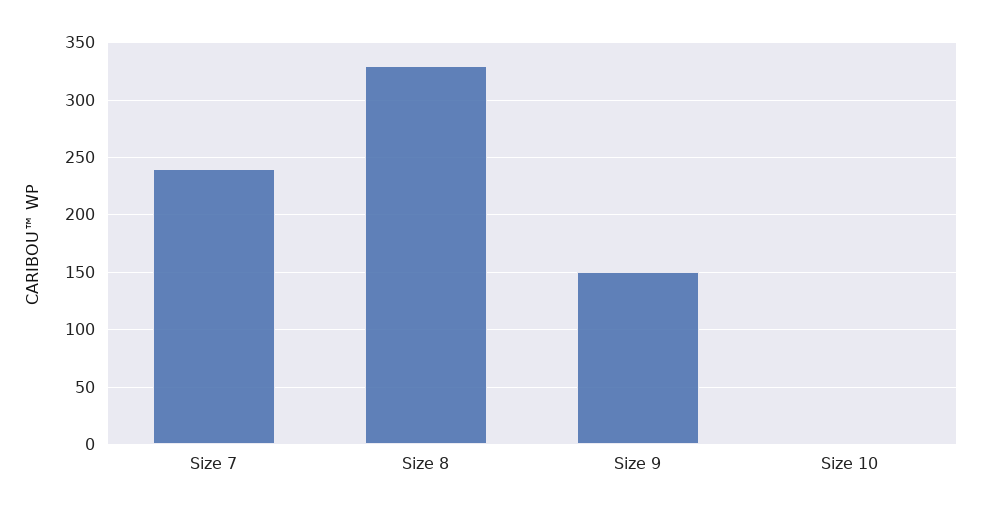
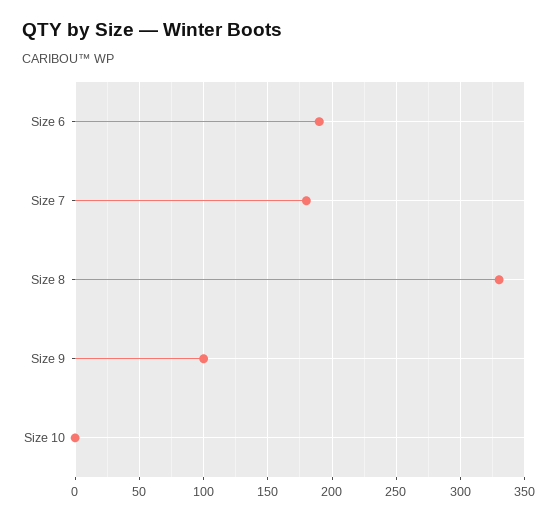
Size 7: 240 -> 180
Size 9: 150 -> 100
Size 6: none -> 190

